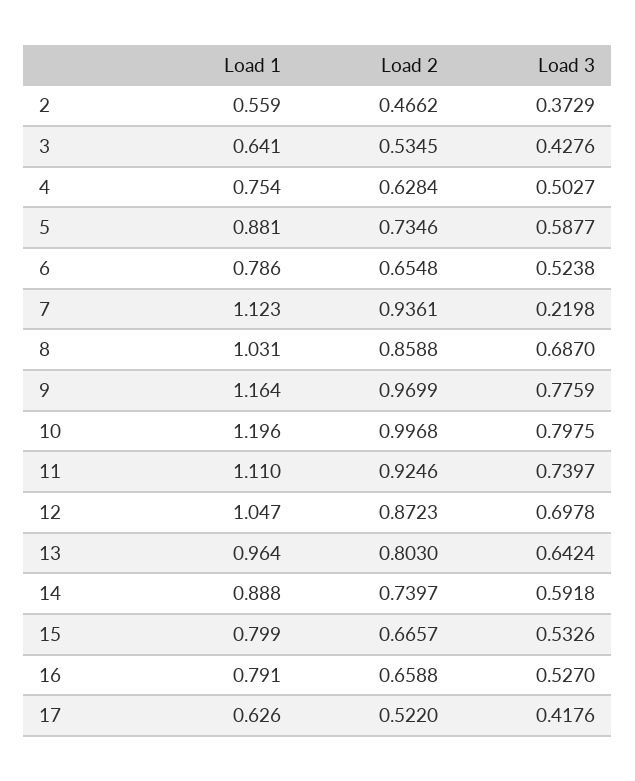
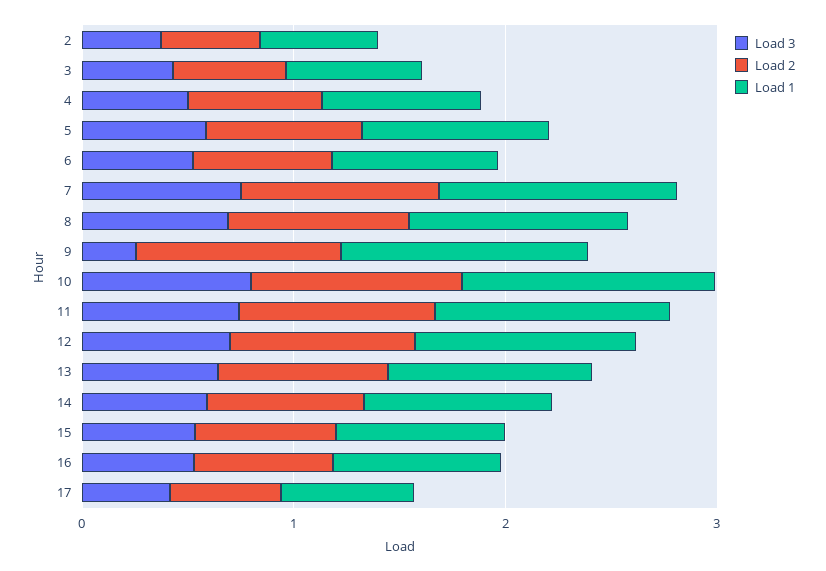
Load 3, 7: 0.2198 -> 0.8
Load 3, 9: 0.7759 -> 0.2

